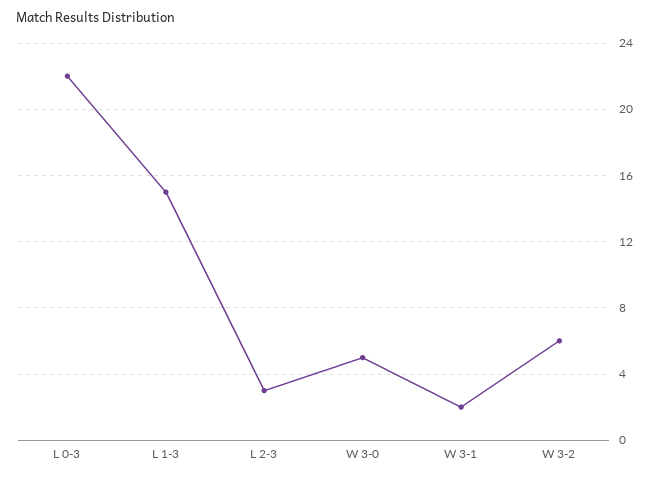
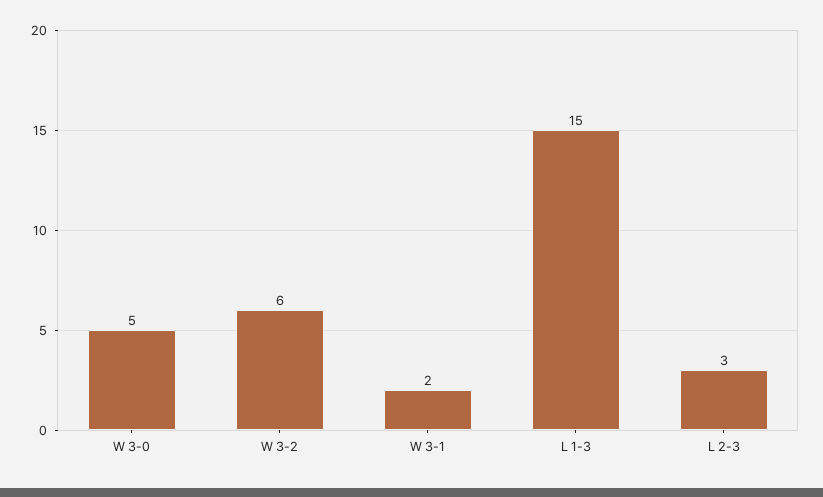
L 0-3: 22 -> none

